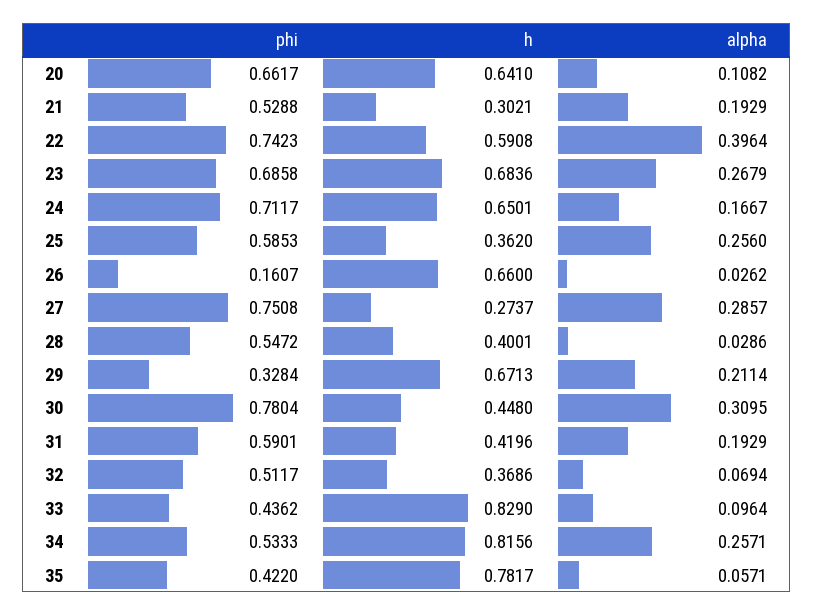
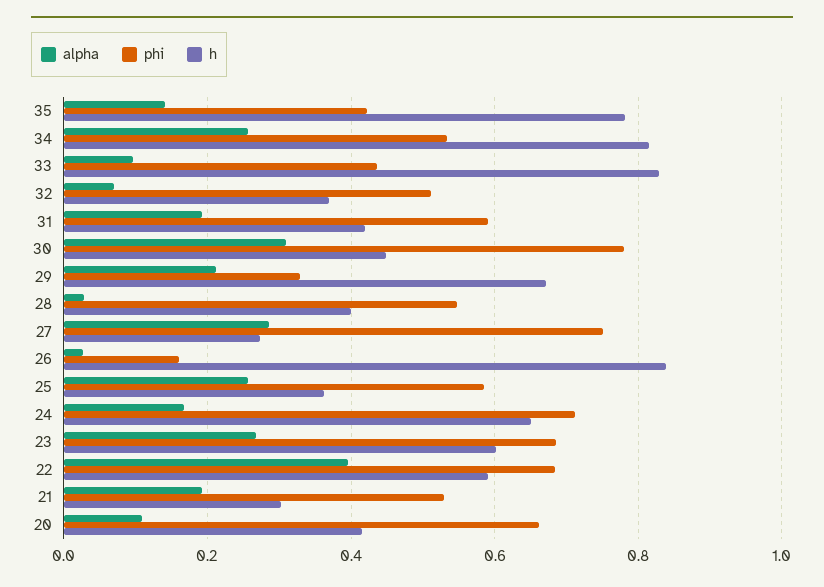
h, 20: 0.641 -> 0.42
phi, 22: 0.7423 -> 0.68
h, 23: 0.6836 -> 0.6
h, 26: 0.66 -> 0.84
alpha, 35: 0.0571 -> 0.14

